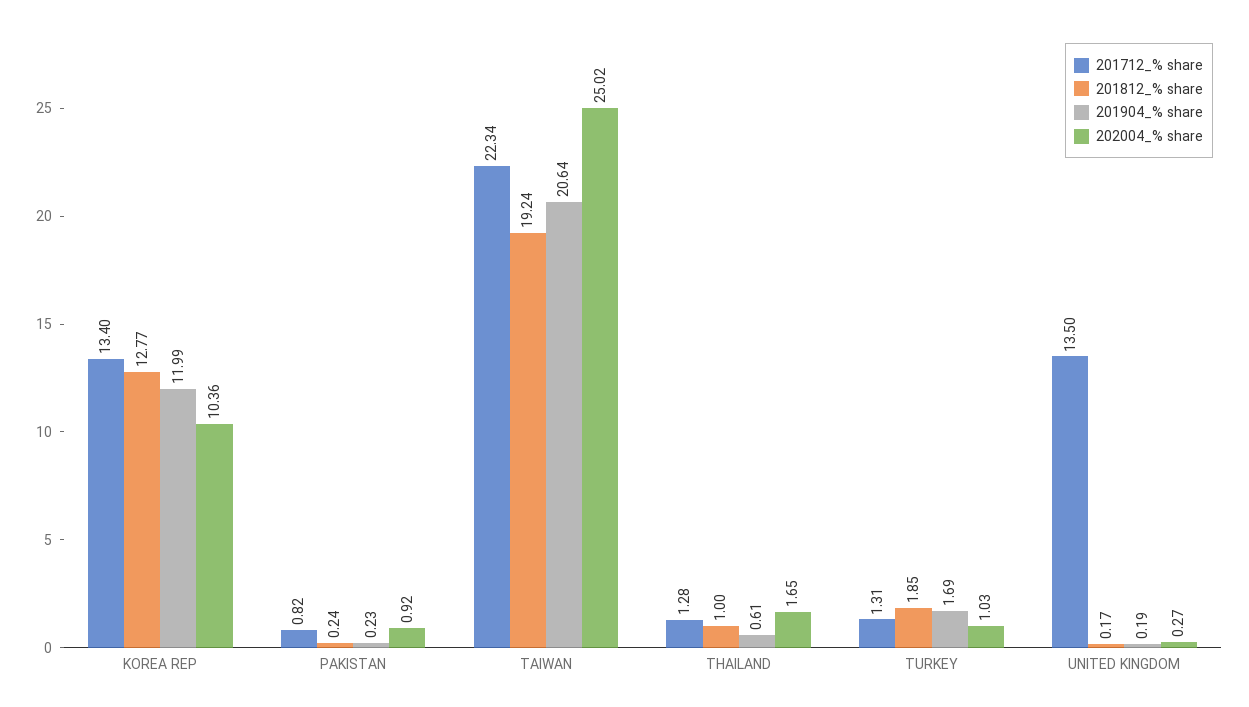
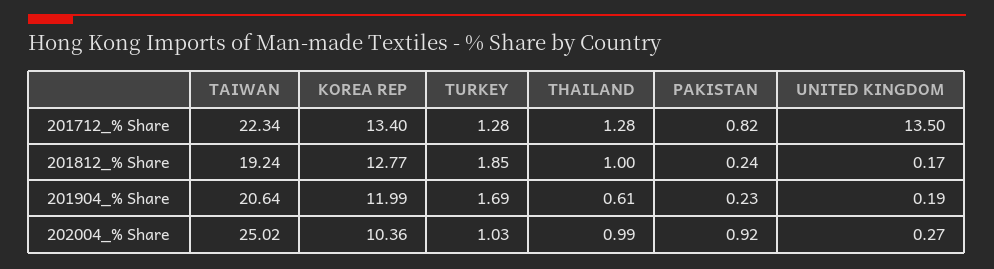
202004_% share, THAILAND: 1.65 -> 0.99
201712_% share, TURKEY: 1.31 -> 1.28

